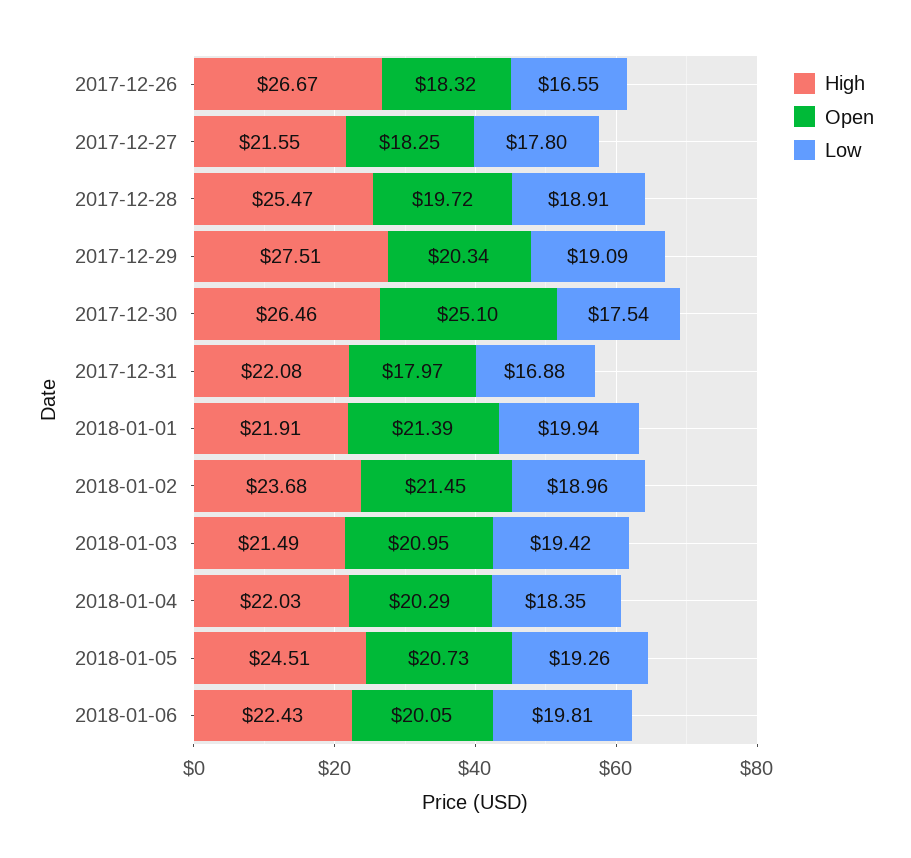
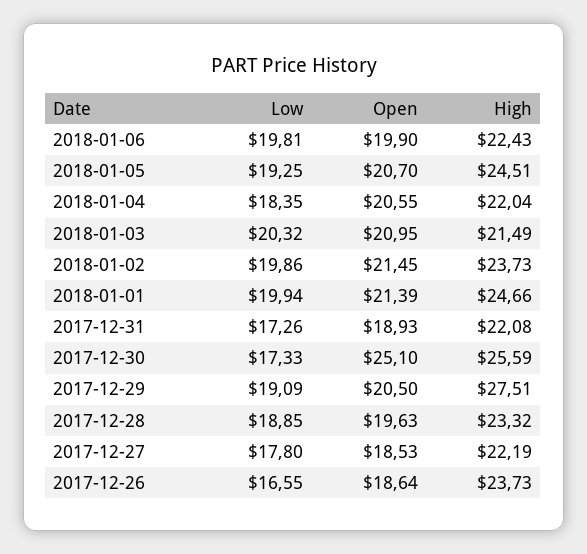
High, 2017-12-26: 26.67 -> 23.73
Open, 2017-12-26: 18.32 -> 18.64
High, 2017-12-27: 21.55 -> 22.19
Open, 2017-12-27: 18.25 -> 18.53
High, 2017-12-28: 25.47 -> 23.32
Open, 2017-12-28: 19.72 -> 19.63
Low, 2017-12-28: 18.91 -> 18.85
Open, 2017-12-29: 20.34 -> 20.5
High, 2017-12-30: 26.46 -> 25.59
Low, 2017-12-30: 17.54 -> 17.33
Open, 2017-12-31: 17.97 -> 18.93
Low, 2017-12-31: 16.88 -> 17.26
High, 2018-01-01: 21.91 -> 24.66
High, 2018-01-02: 23.68 -> 23.73
Low, 2018-01-02: 18.96 -> 19.86
Low, 2018-01-03: 19.42 -> 20.32
High, 2018-01-04: 22.03 -> 22.04
Open, 2018-01-04: 20.29 -> 20.55
Open, 2018-01-05: 20.73 -> 20.7
Low, 2018-01-05: 19.26 -> 19.25
Open, 2018-01-06: 20.05 -> 19.9

